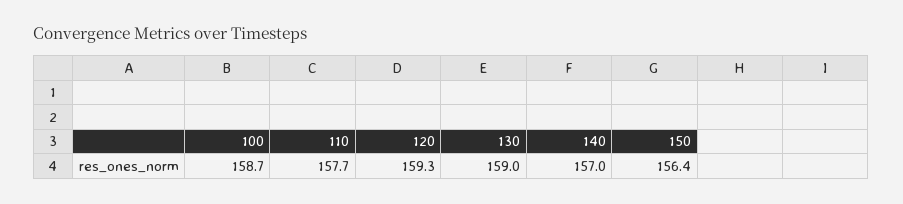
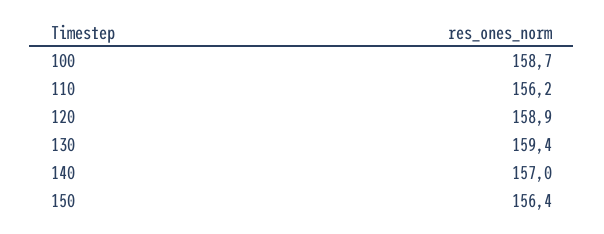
110: 157.7 -> 156.2
120: 159.3 -> 158.9
130: 159 -> 159.4

